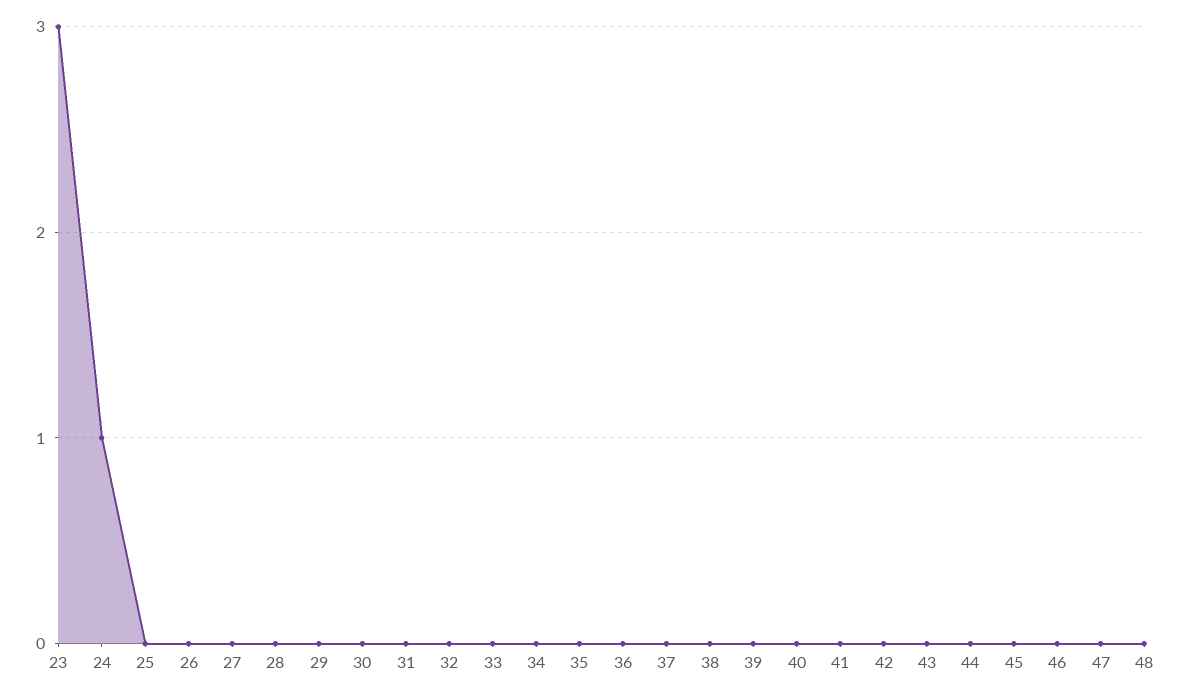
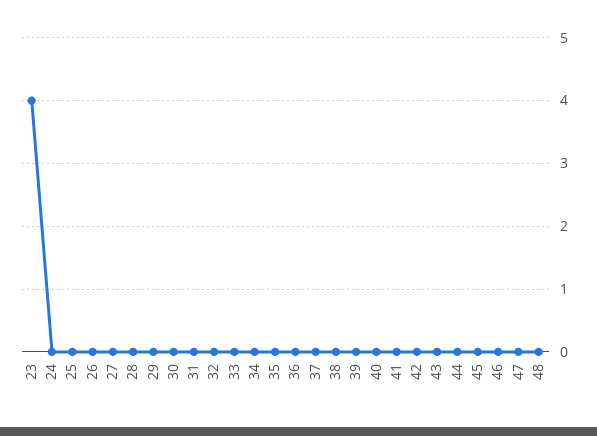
23: 3 -> 4
24: 1 -> 0

